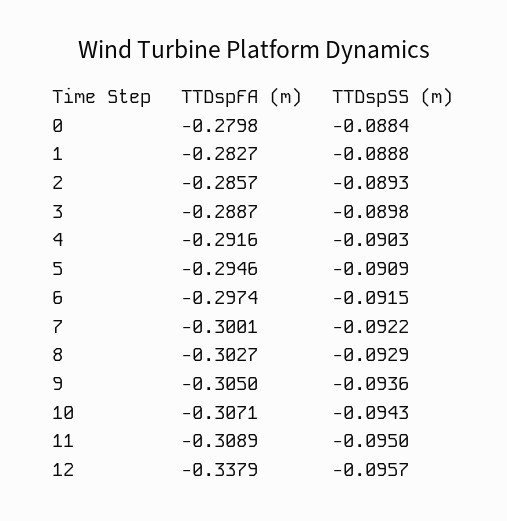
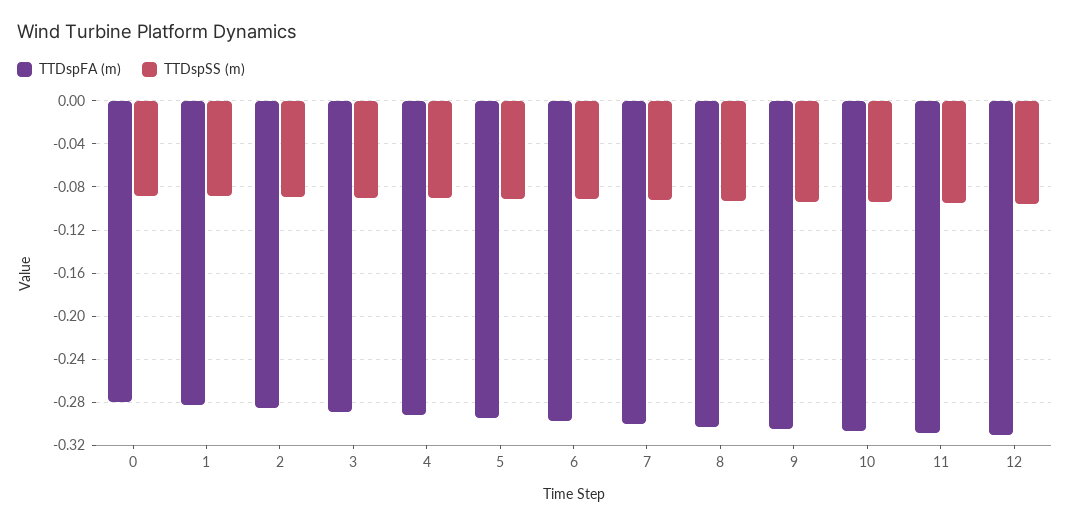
TTDspFA (m), 12: -0.3379 -> -0.31

